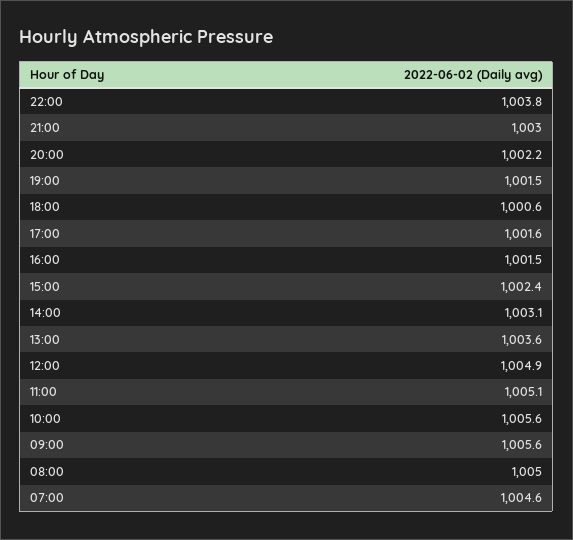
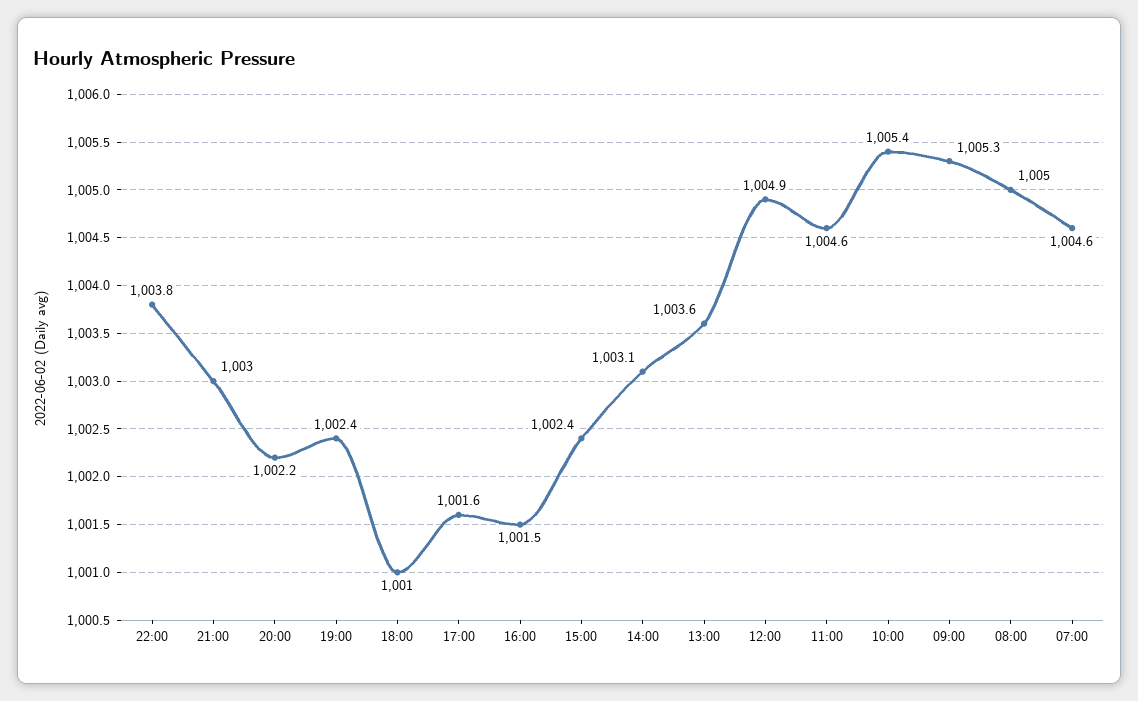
19:00: 1001.5 -> 1002.4
18:00: 1000.6 -> 1001
11:00: 1005.1 -> 1004.6
10:00: 1005.6 -> 1005.4
09:00: 1005.6 -> 1005.3

